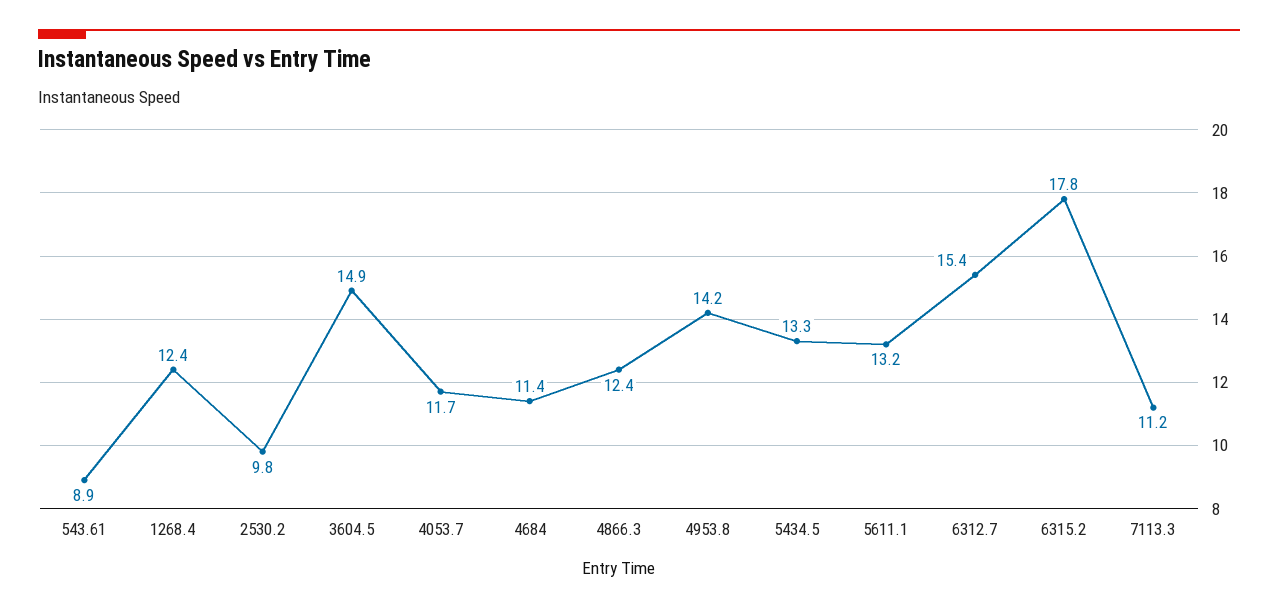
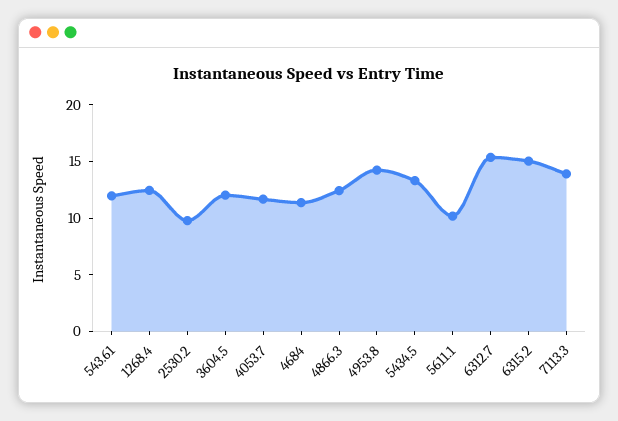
543.61: 8.9 -> 12
3604.5: 14.9 -> 12
5611.1: 13.2 -> 10
6315.2: 17.8 -> 15
7113.3: 11.2 -> 14

